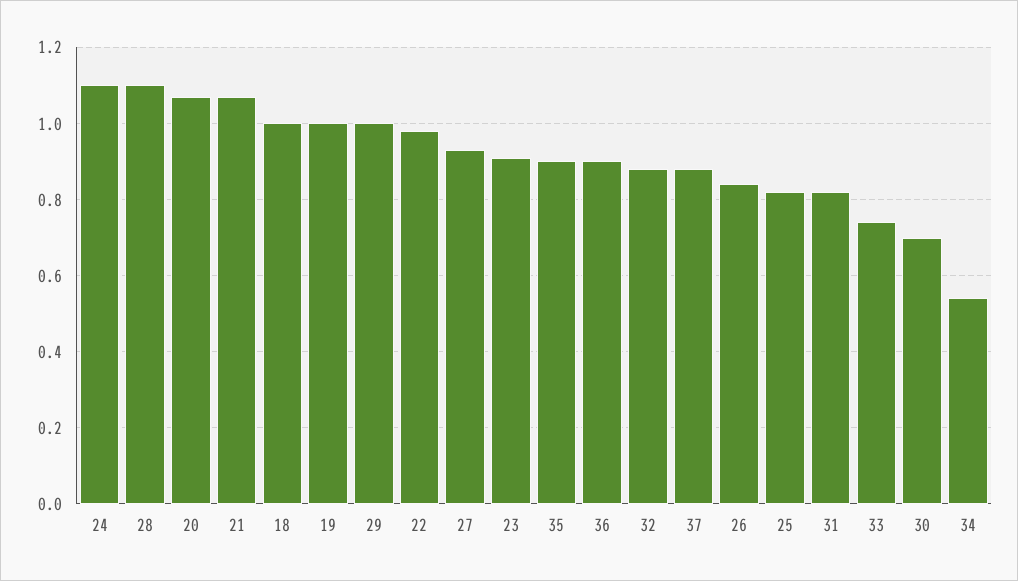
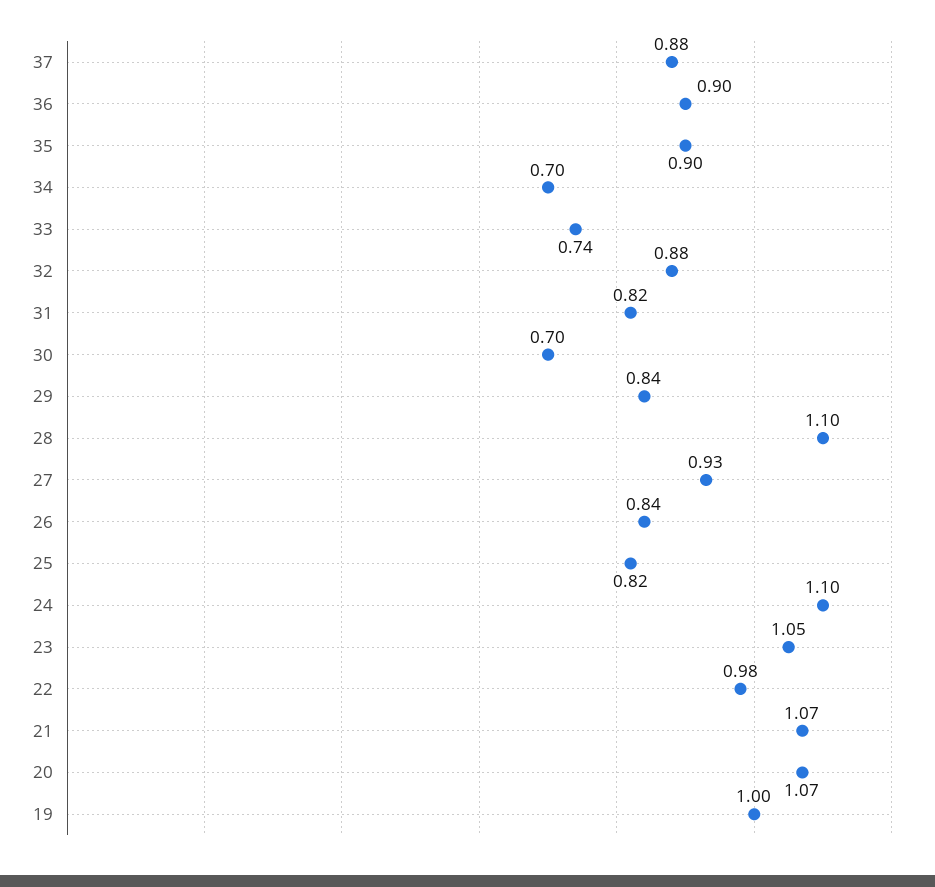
18: 1 -> none
29: 1 -> 0.84
23: 0.9 -> 1.05
34: 0.55 -> 0.7

